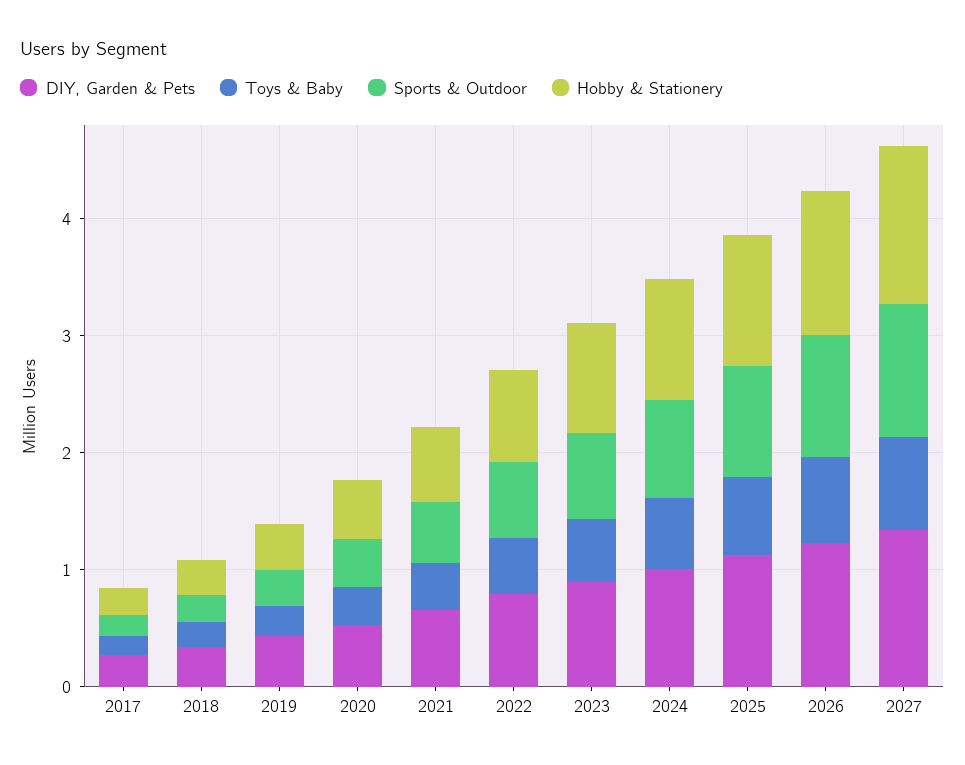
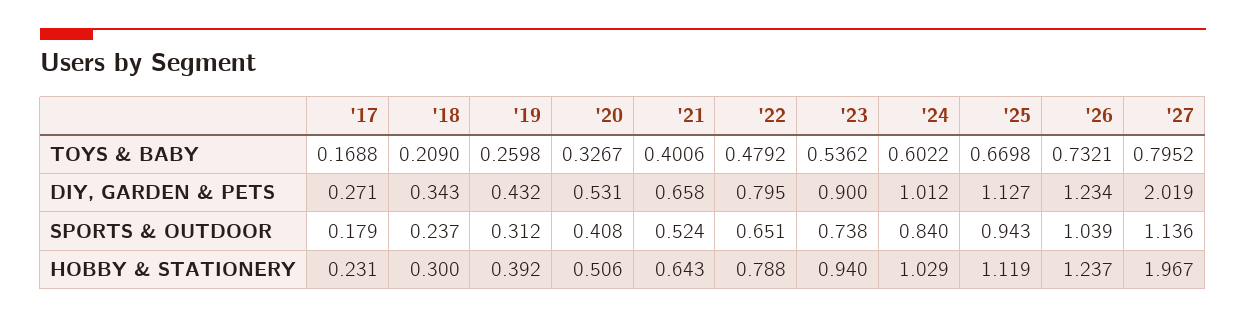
DIY, Garden & Pets, 2027: 1.4 -> 2.019
Hobby & Stationery, 2027: 1.4 -> 1.967

